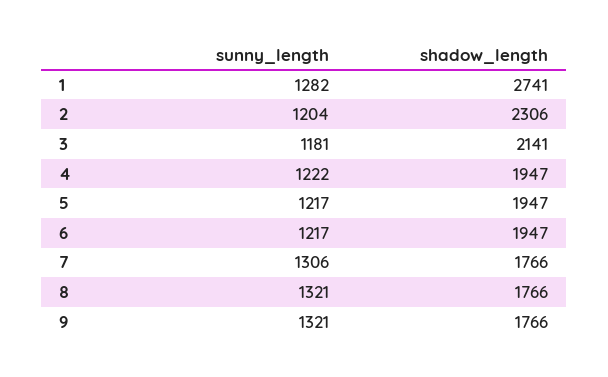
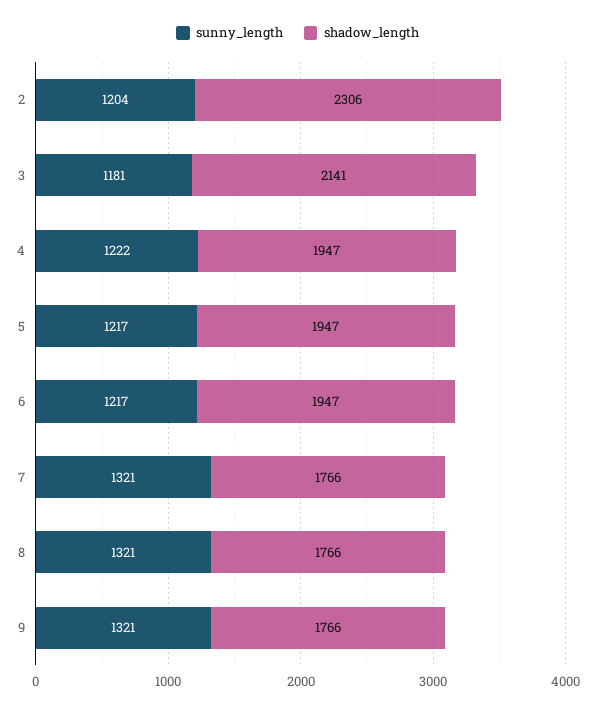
sunny_length, 1: 1282 -> none
shadow_length, 1: 2741 -> none
sunny_length, 7: 1306 -> 1321

